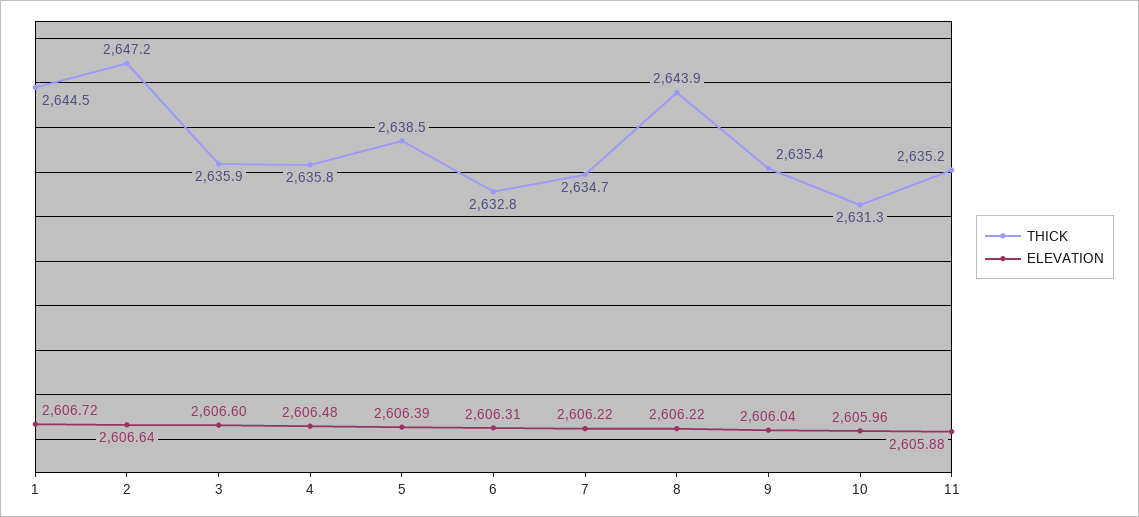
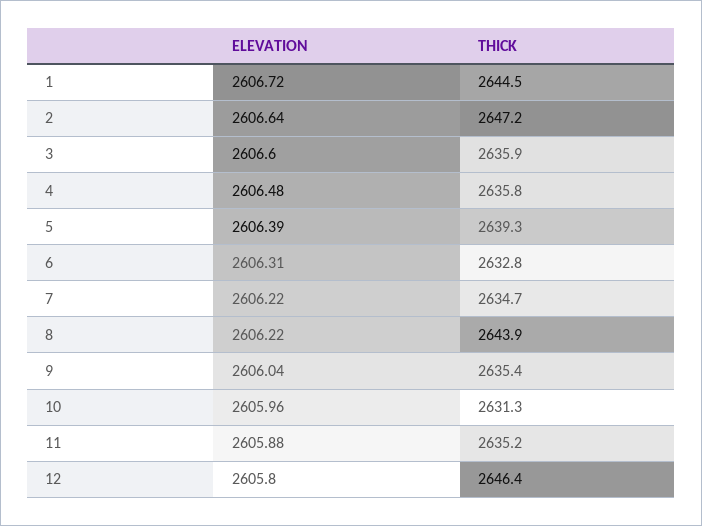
THICK, 5: 2638.5 -> 2639.3
ELEVATION, 12: none -> 2605.8
THICK, 12: none -> 2646.4

